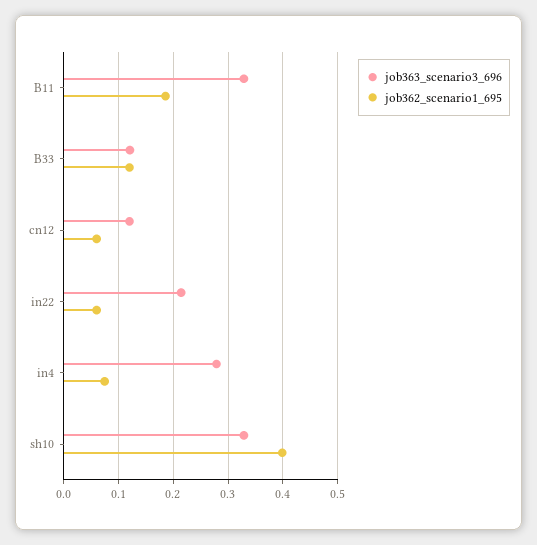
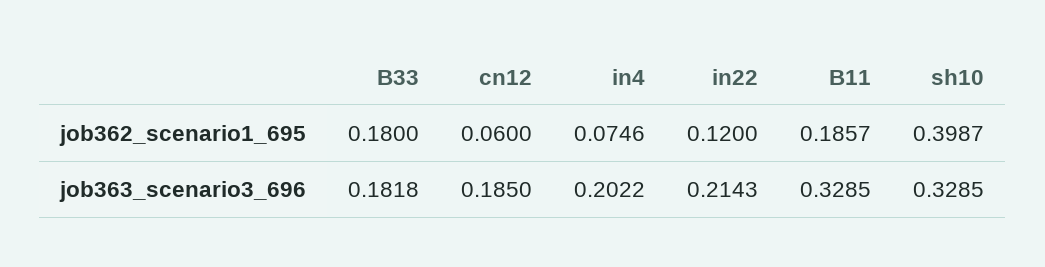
job363_scenario3_696, B33: 0.12 -> 0.1818
job362_scenario1_695, B33: 0.12 -> 0.18
job363_scenario3_696, cn12: 0.12 -> 0.185
job362_scenario1_695, in22: 0.06 -> 0.12
job363_scenario3_696, in4: 0.28 -> 0.2022

